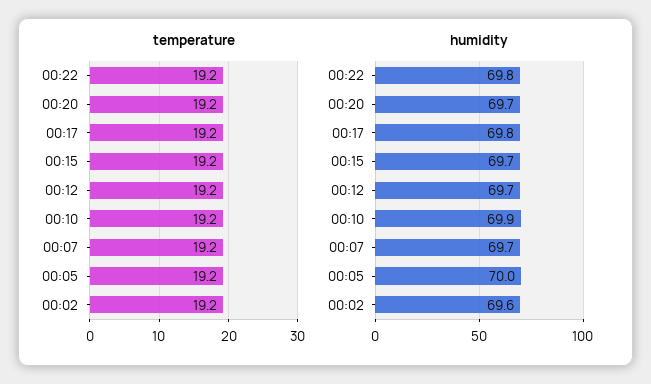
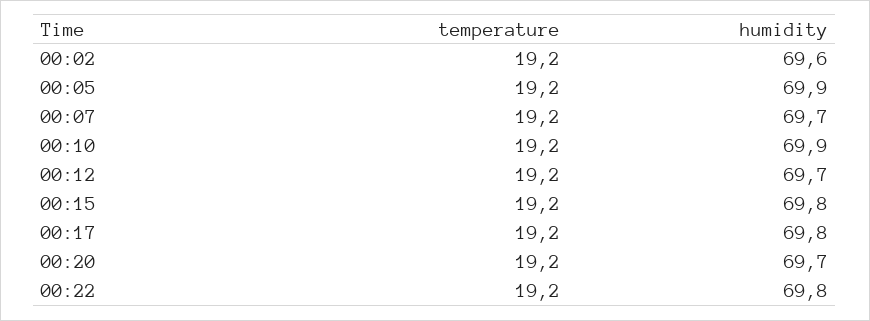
humidity, 00:15: 69.7 -> 69.8
humidity, 00:05: 70 -> 69.9

